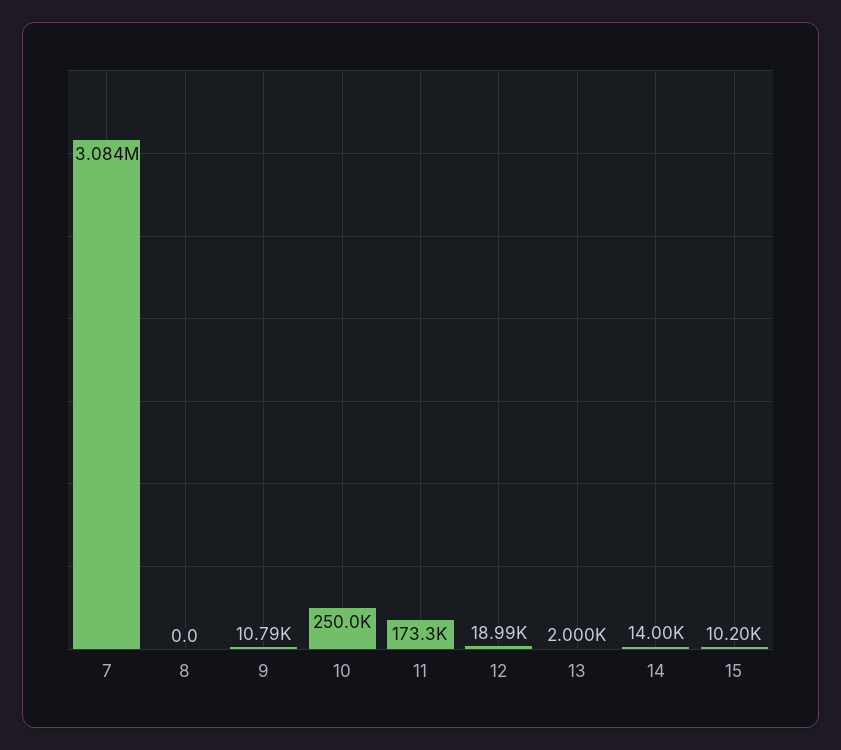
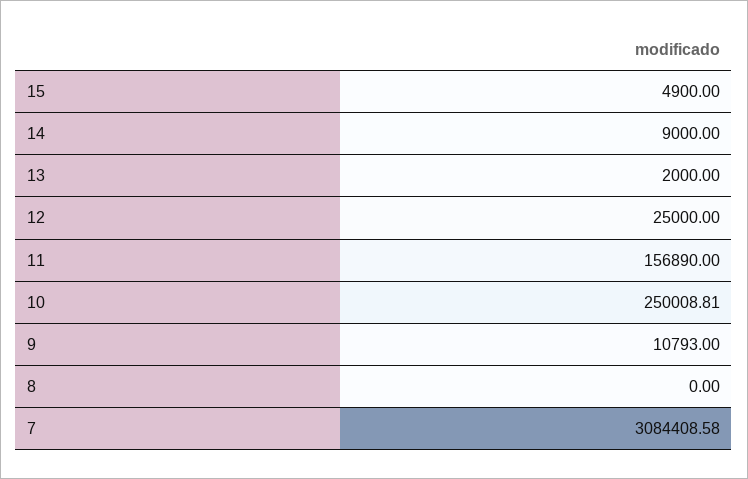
11: 173300 -> 156890
12: 18990 -> 25000
14: 14000 -> 9000
15: 10200 -> 4900

